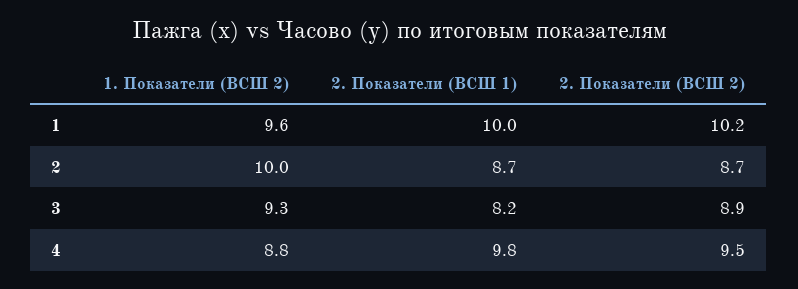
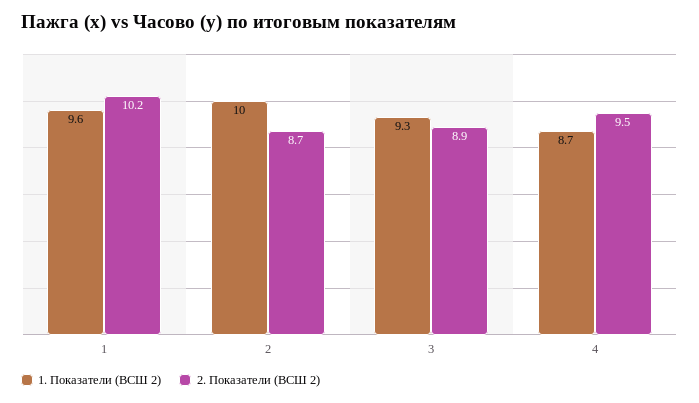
2. Показатели (ВСШ 1), 1: 10 -> none
2. Показатели (ВСШ 1), 2: 8.7 -> none
2. Показатели (ВСШ 1), 3: 8.2 -> none
1. Показатели (ВСШ 2), 4: 8.8 -> 8.7
2. Показатели (ВСШ 1), 4: 9.8 -> none

